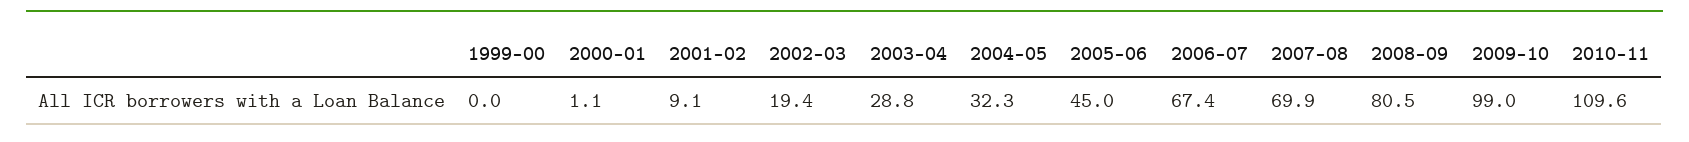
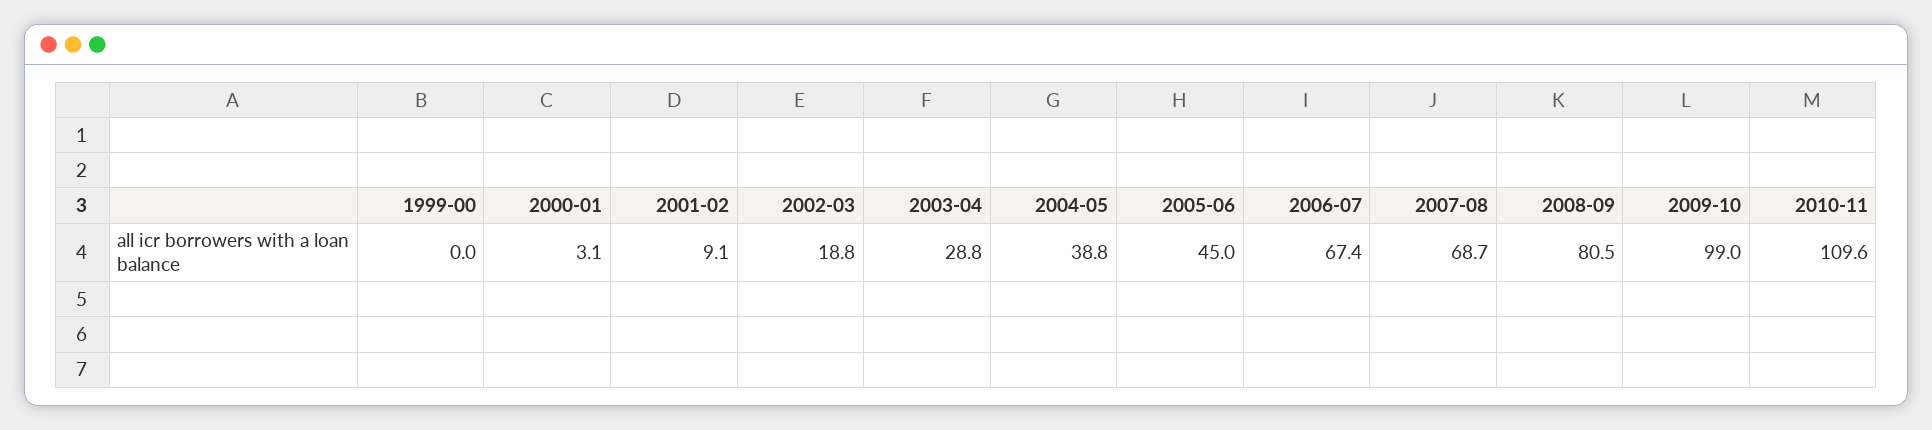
2000-01: 1.1 -> 3.1
2002-03: 19.4 -> 18.8
2004-05: 32.3 -> 38.8
2007-08: 69.9 -> 68.7

